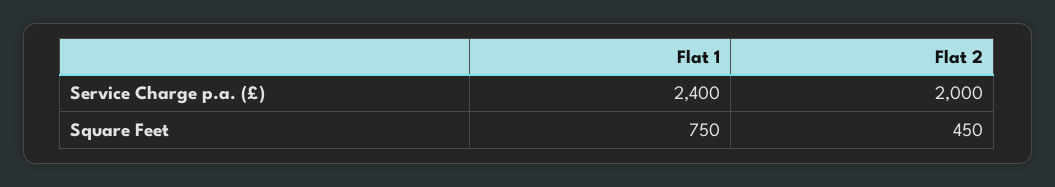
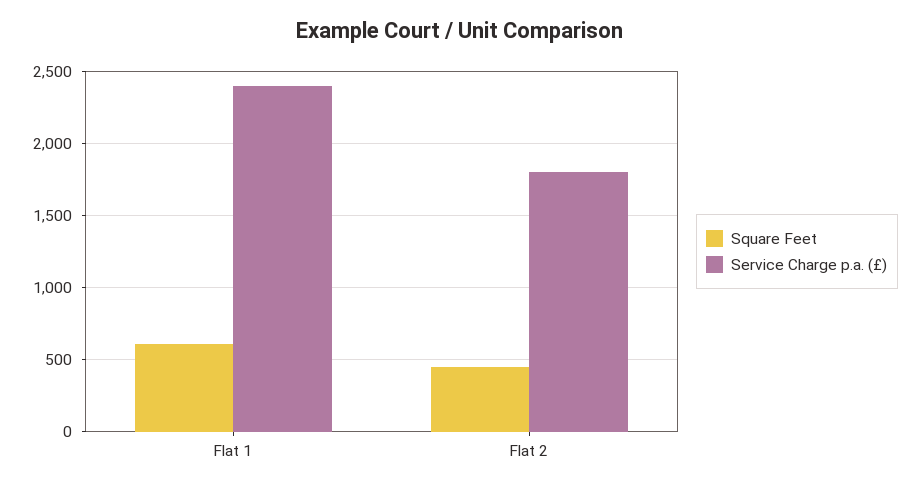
Service Charge p.a. (£), Flat 2: 2000 -> 1800
Square Feet, Flat 1: 750 -> 600

